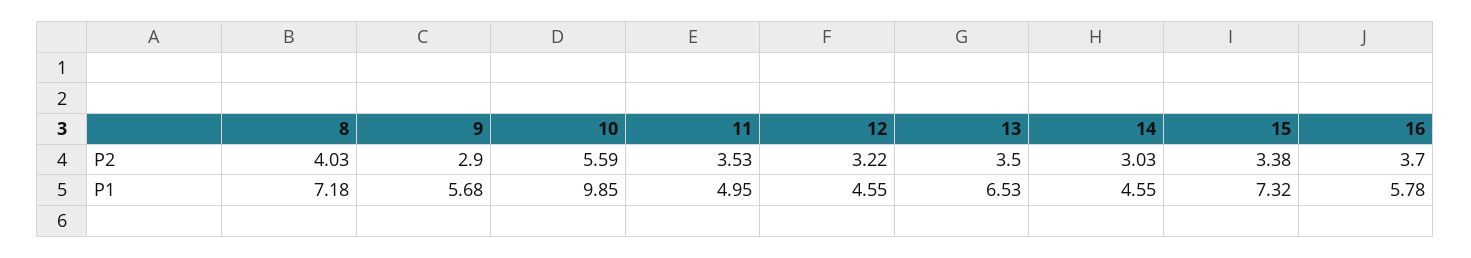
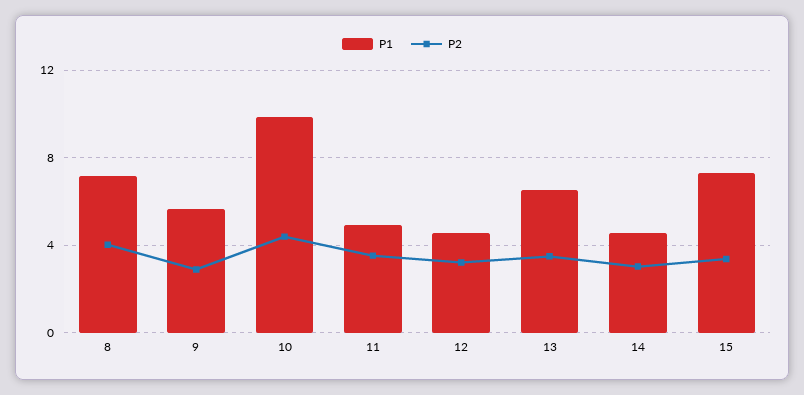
P2, 10: 5.59 -> 4.5
P2, 16: 3.7 -> none
P1, 16: 5.78 -> none

